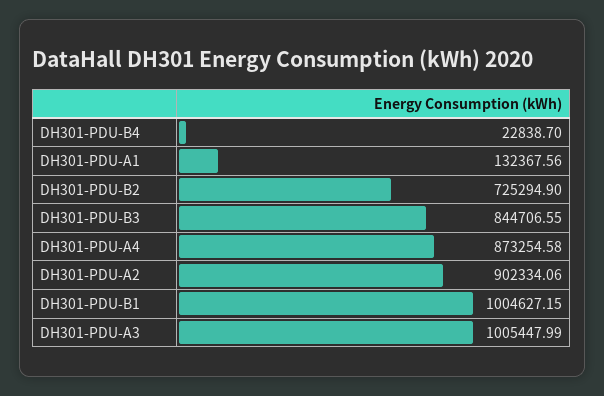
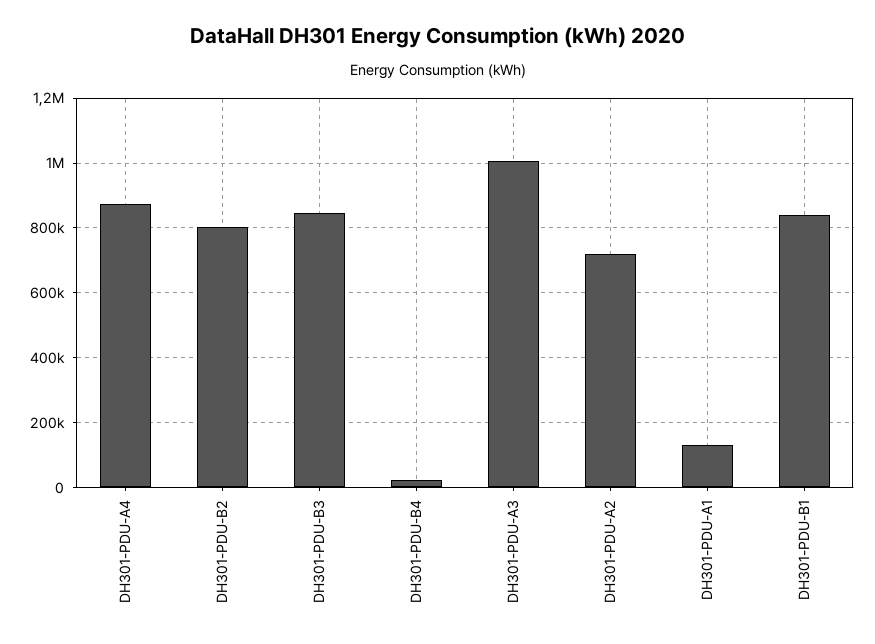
DH301-PDU-B2: 725294.9 -> 800000
DH301-PDU-A2: 902334.06 -> 720000
DH301-PDU-B1: 1004627.15 -> 840000

